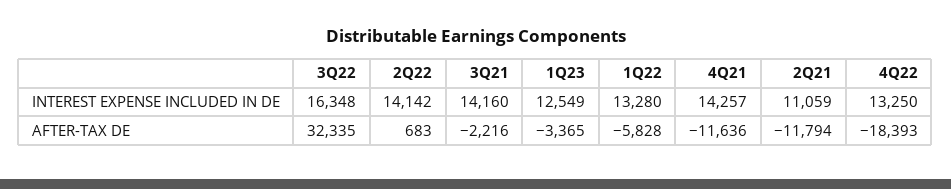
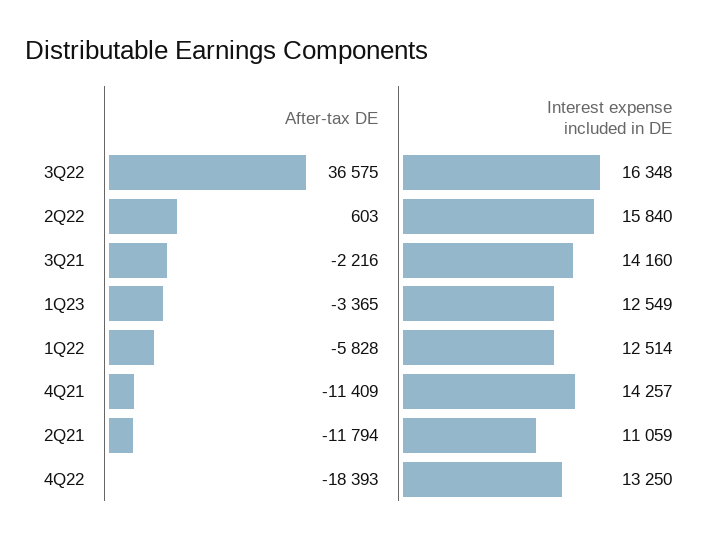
2Q22, INTEREST EXPENSE INCLUDED IN DE: 14142 -> 15840
1Q22, INTEREST EXPENSE INCLUDED IN DE: 13280 -> 12514
3Q22, AFTER-TAX DE: 32335 -> 36575
2Q22, AFTER-TAX DE: 683 -> 603
4Q21, AFTER-TAX DE: -11636 -> -11409

